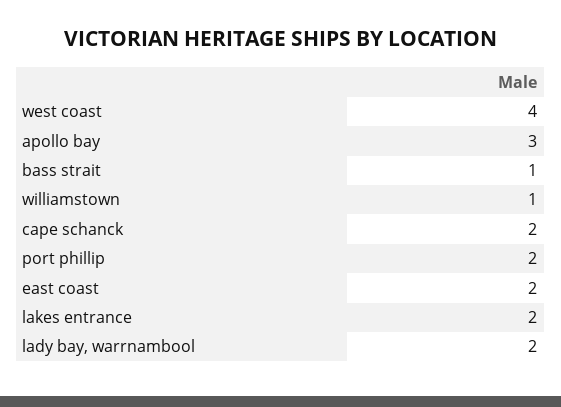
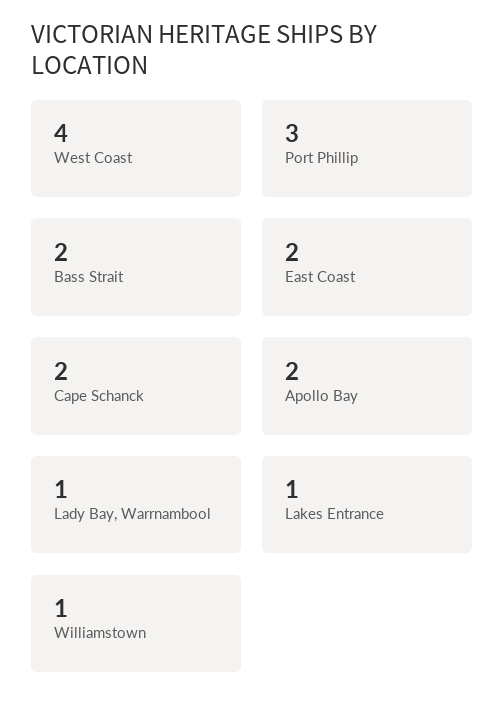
apollo bay: 3 -> 2
bass strait: 1 -> 2
port phillip: 2 -> 3
lakes entrance: 2 -> 1
lady bay, warrnambool: 2 -> 1

